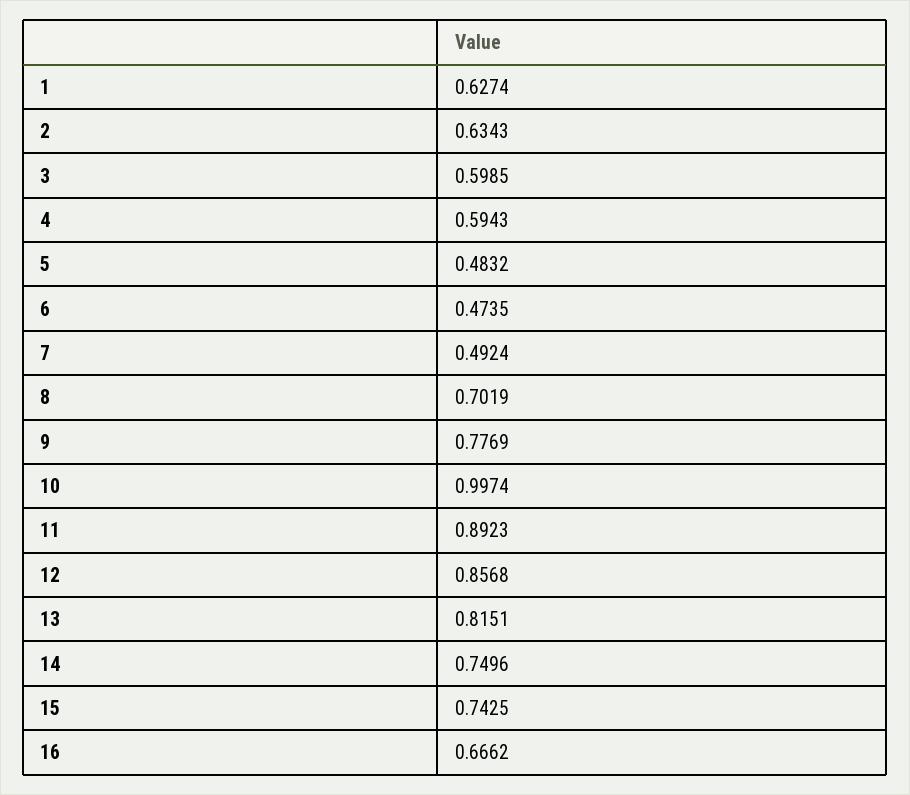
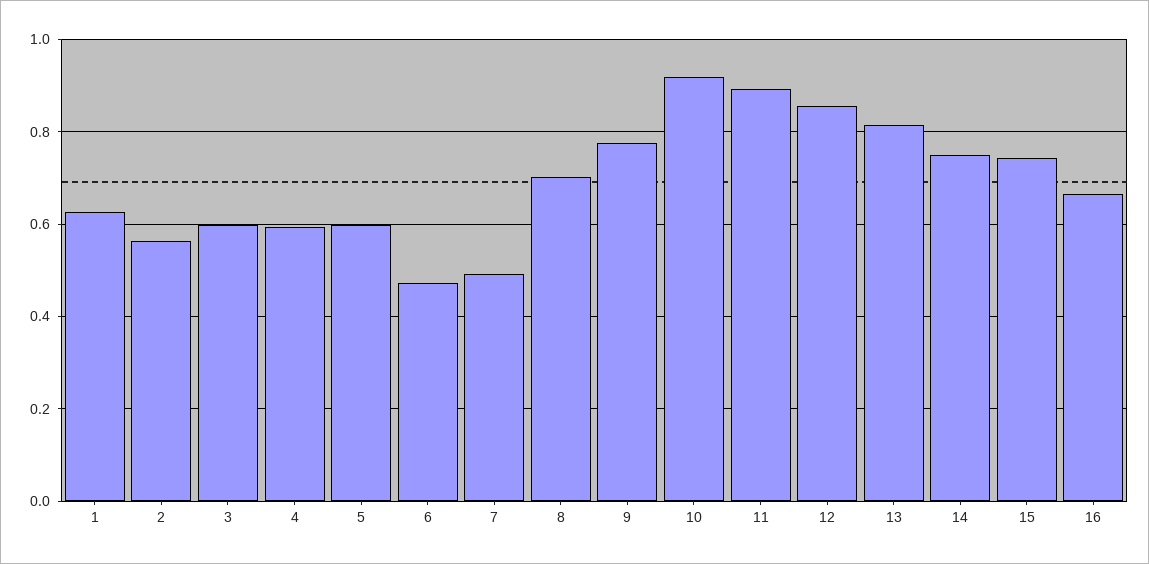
2: 0.6343 -> 0.56
5: 0.4832 -> 0.6
10: 0.9974 -> 0.92

